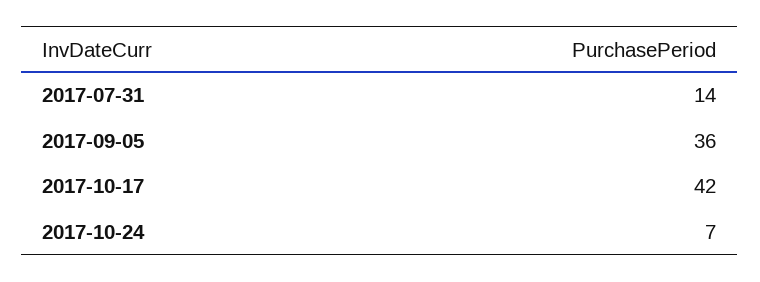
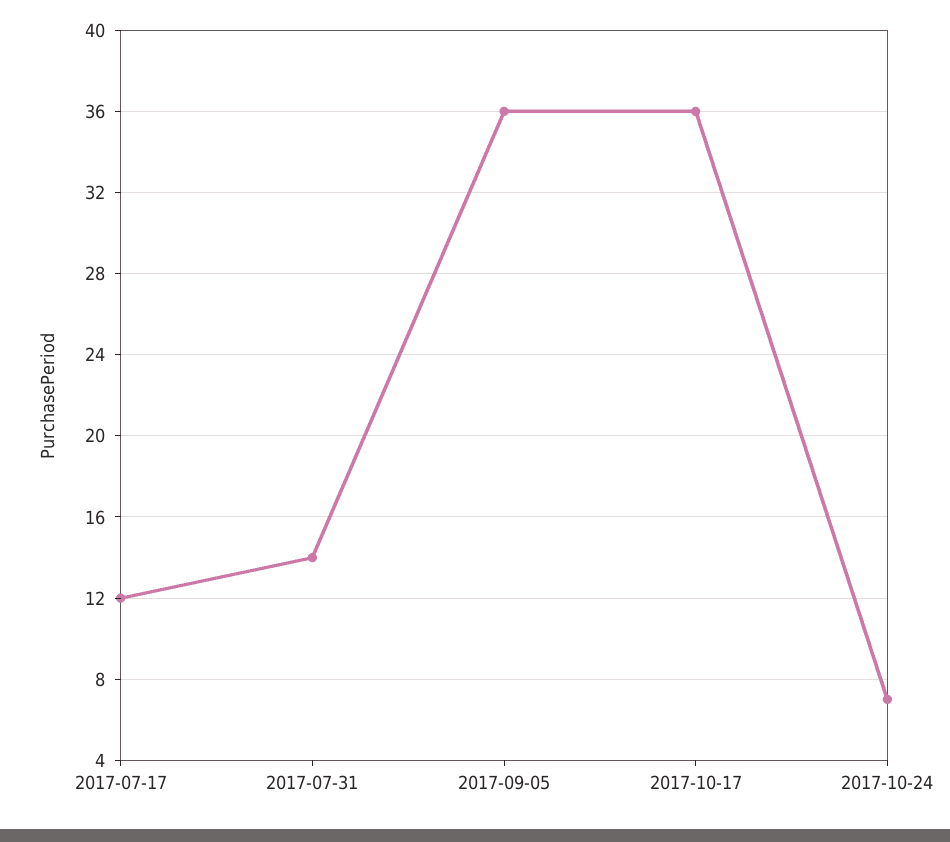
2017-10-17: 42 -> 36
2017-07-17: none -> 12

